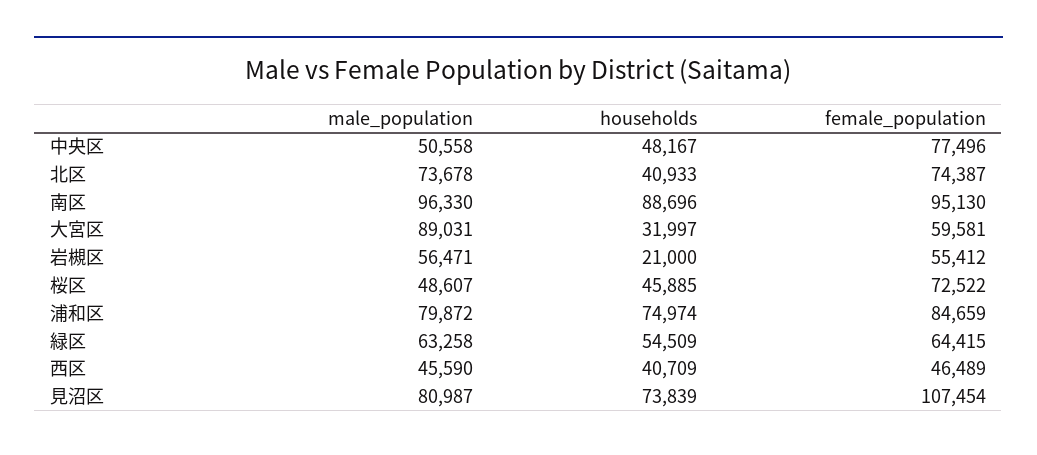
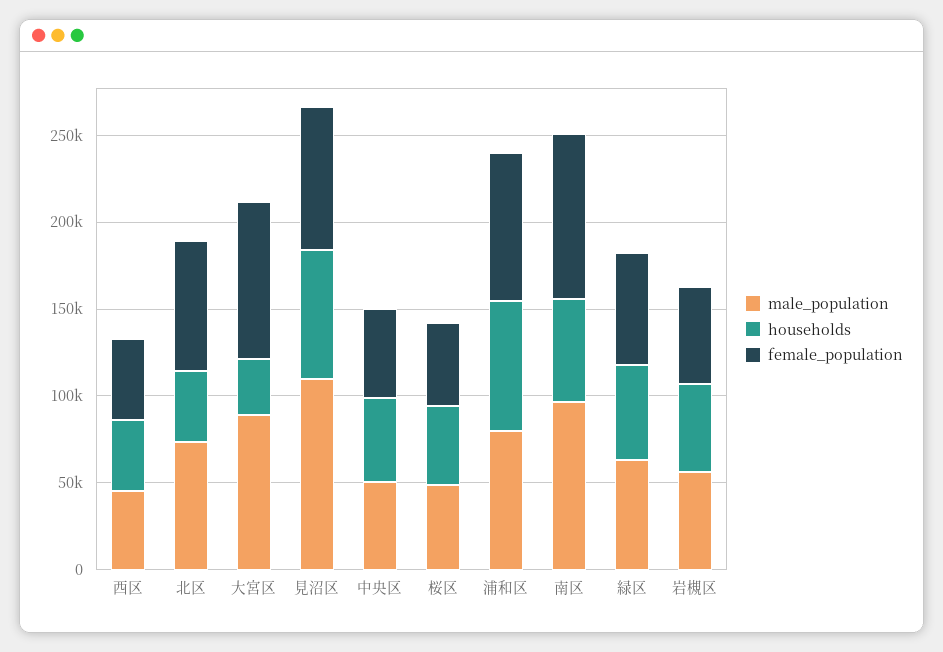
female_population, 中央区: 77496 -> 50000
households, 南区: 88696 -> 60000
female_population, 大宮区: 59581 -> 90000
households, 岩槻区: 21000 -> 50000
female_population, 桜区: 72522 -> 50000
male_population, 見沼区: 80987 -> 110000
female_population, 見沼区: 107454 -> 80000

